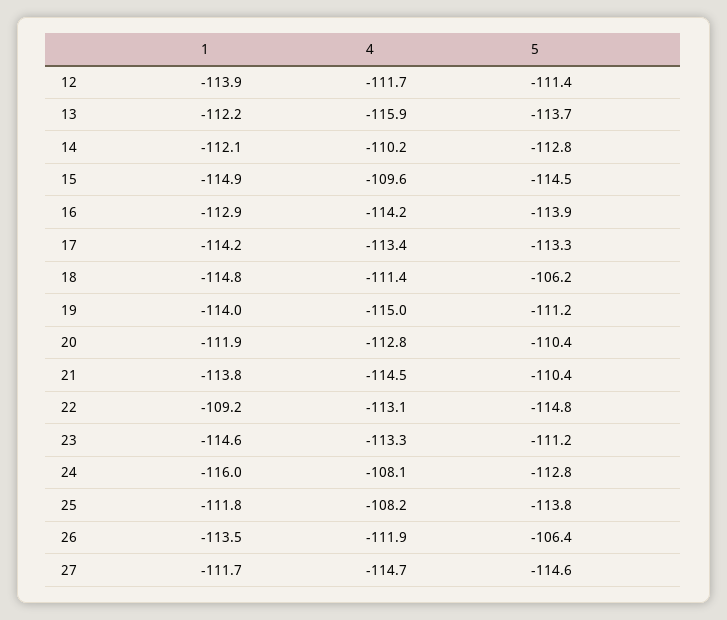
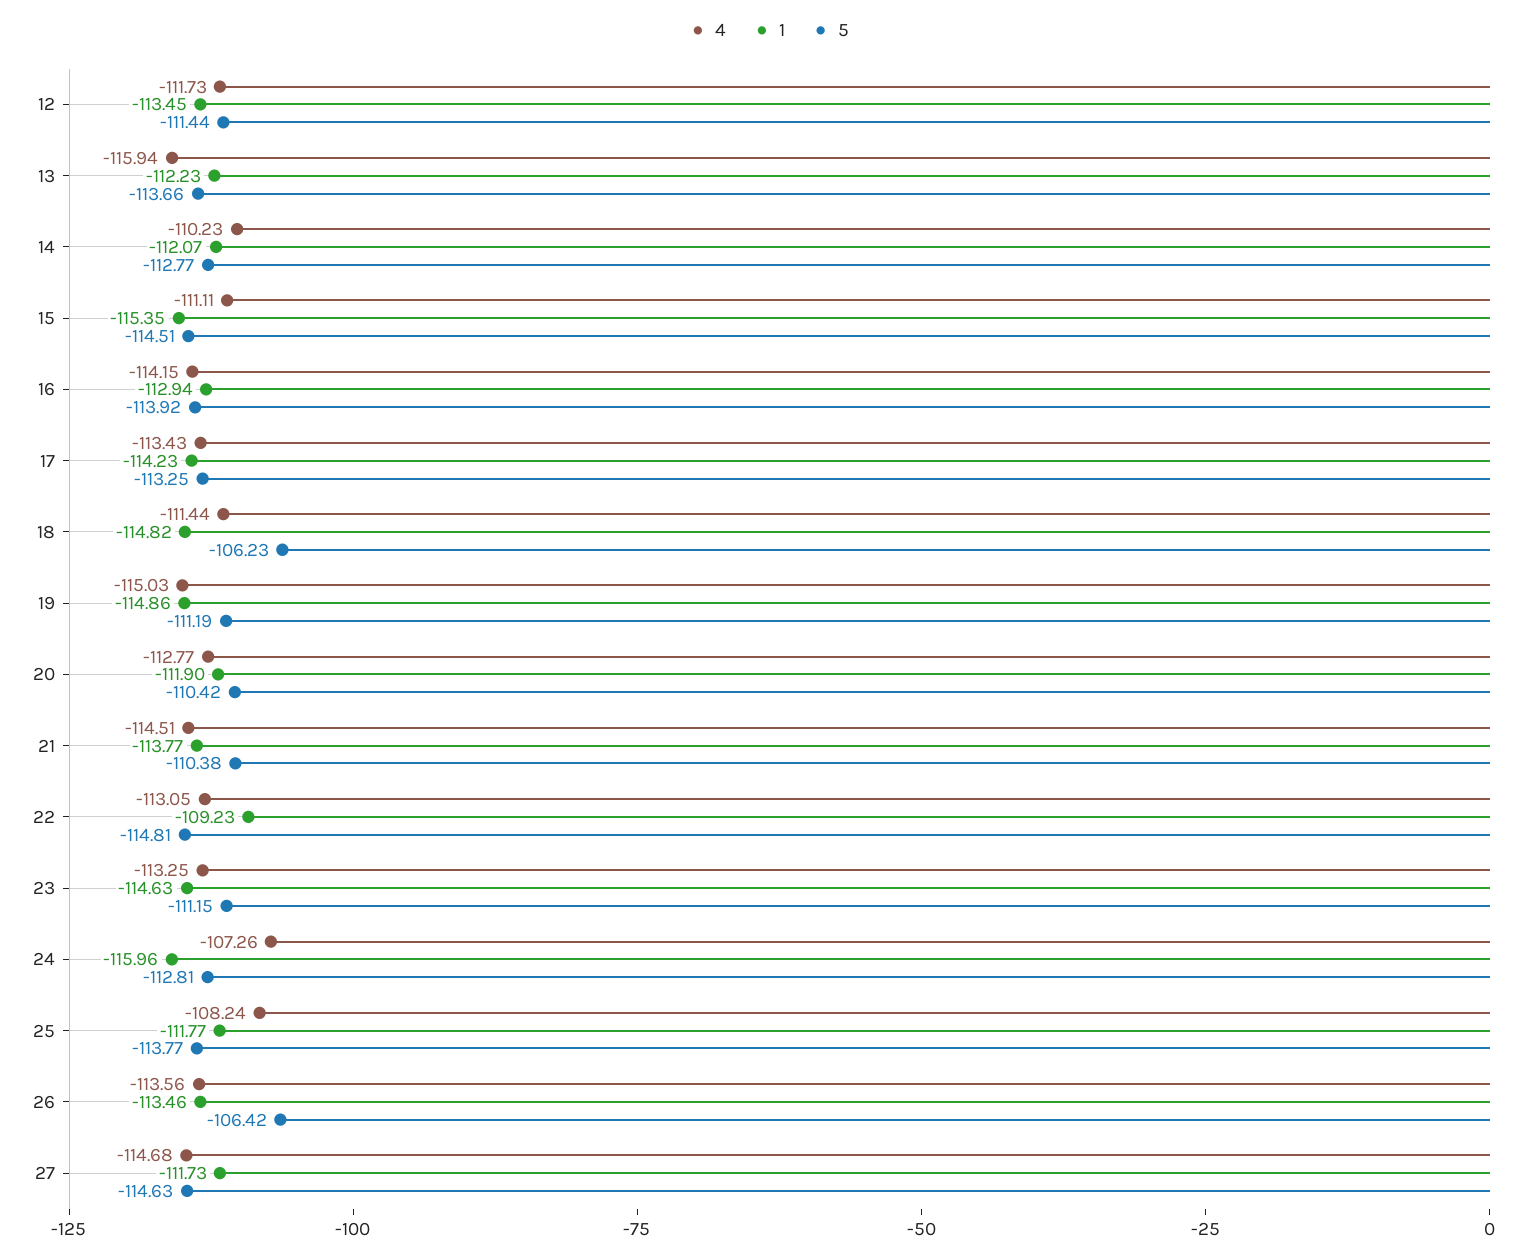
1, 12: -113.9 -> -113.45
1, 15: -114.9 -> -115.35
4, 15: -109.6 -> -111.11
1, 19: -114 -> -114.86
4, 24: -108.1 -> -107.26
4, 26: -111.9 -> -113.56

